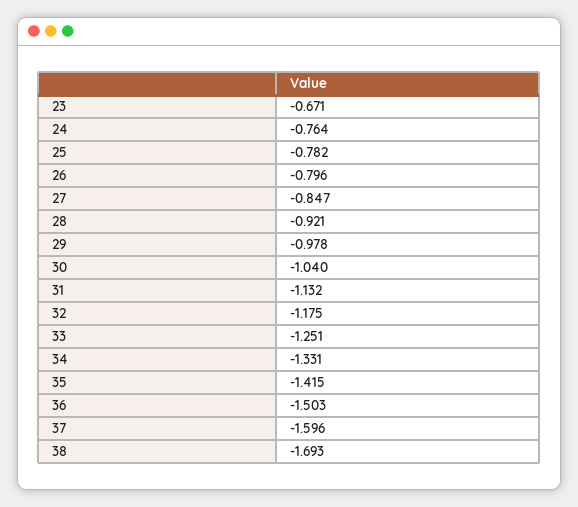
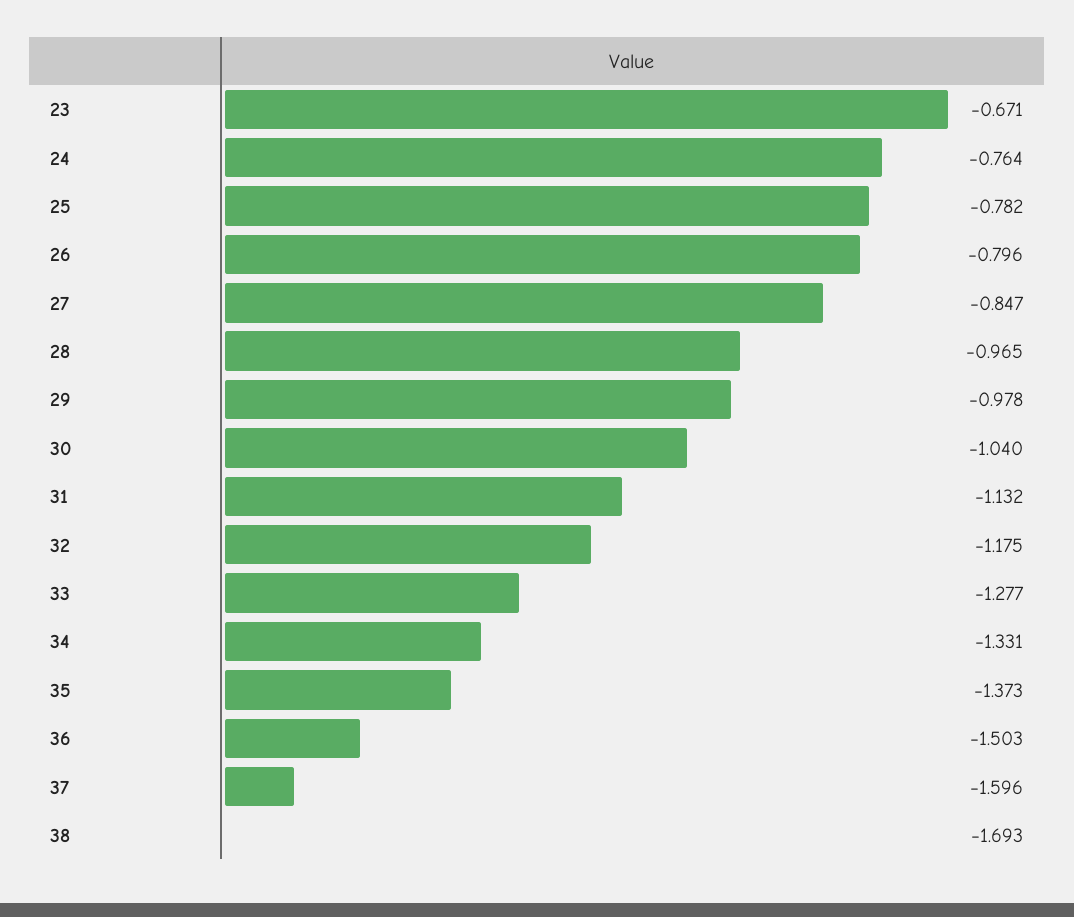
28: -0.921 -> -0.965
33: -1.251 -> -1.277
35: -1.415 -> -1.373

